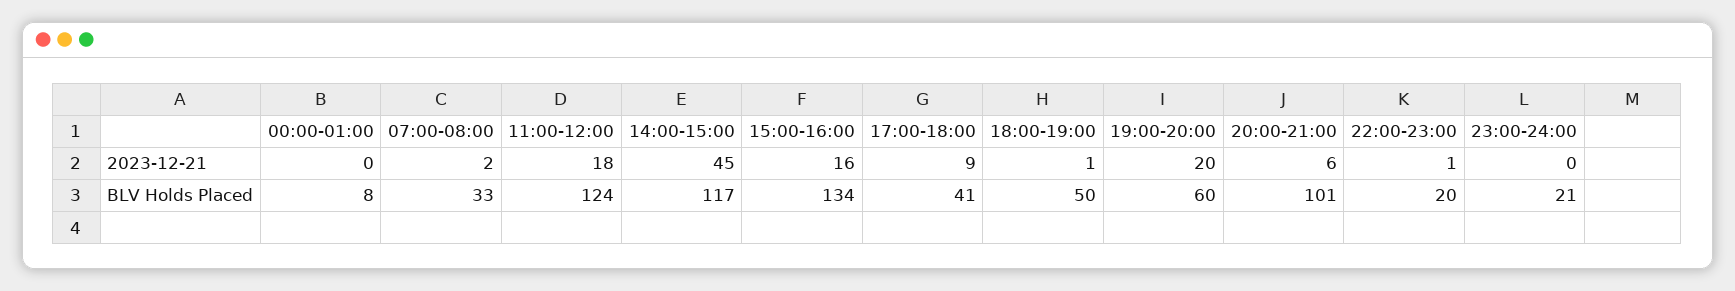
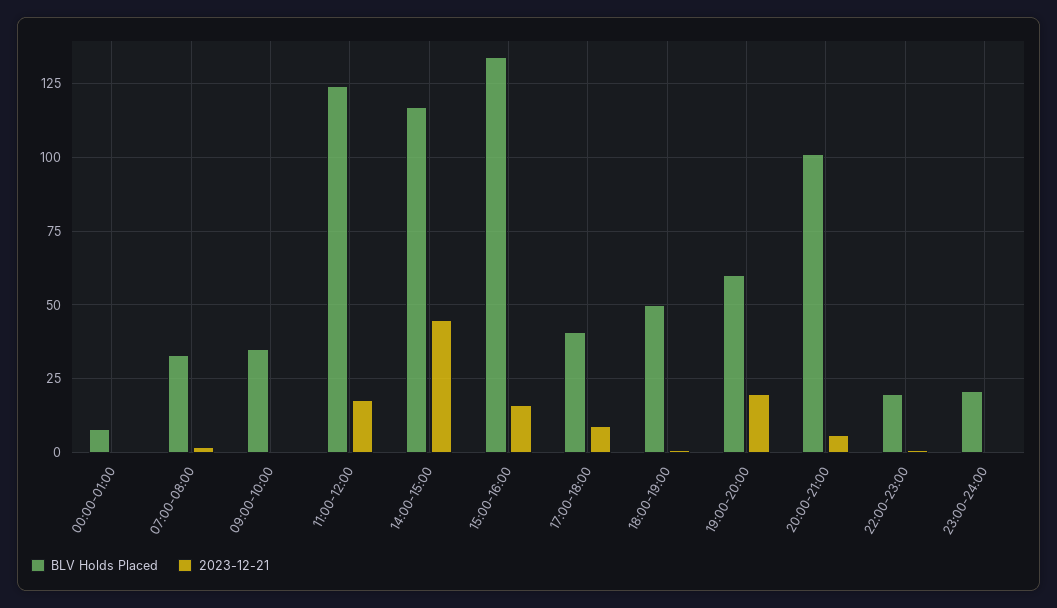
BLV Holds Placed, 09:00-10:00: none -> 35
2023-12-21, 09:00-10:00: none -> 0

